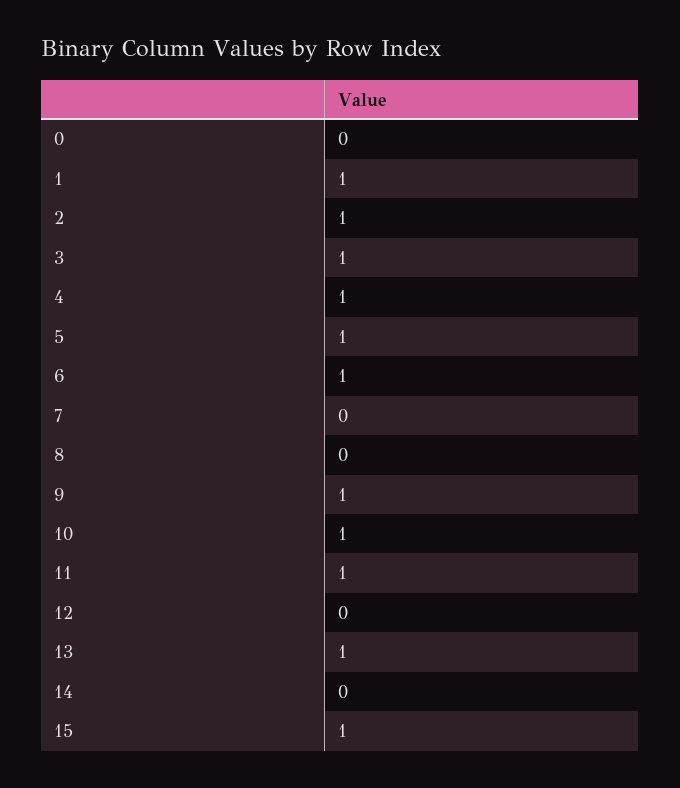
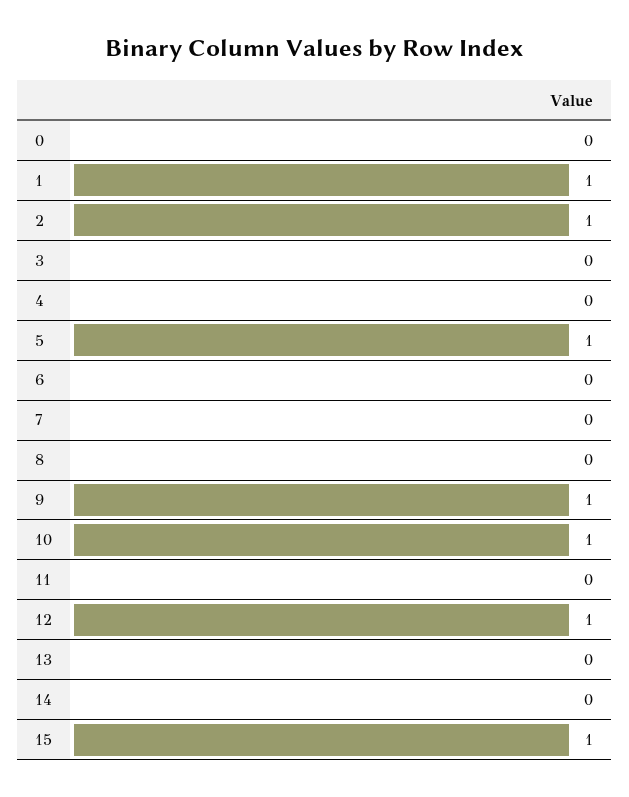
3: 1 -> 0
4: 1 -> 0
6: 1 -> 0
11: 1 -> 0
12: 0 -> 1
13: 1 -> 0

